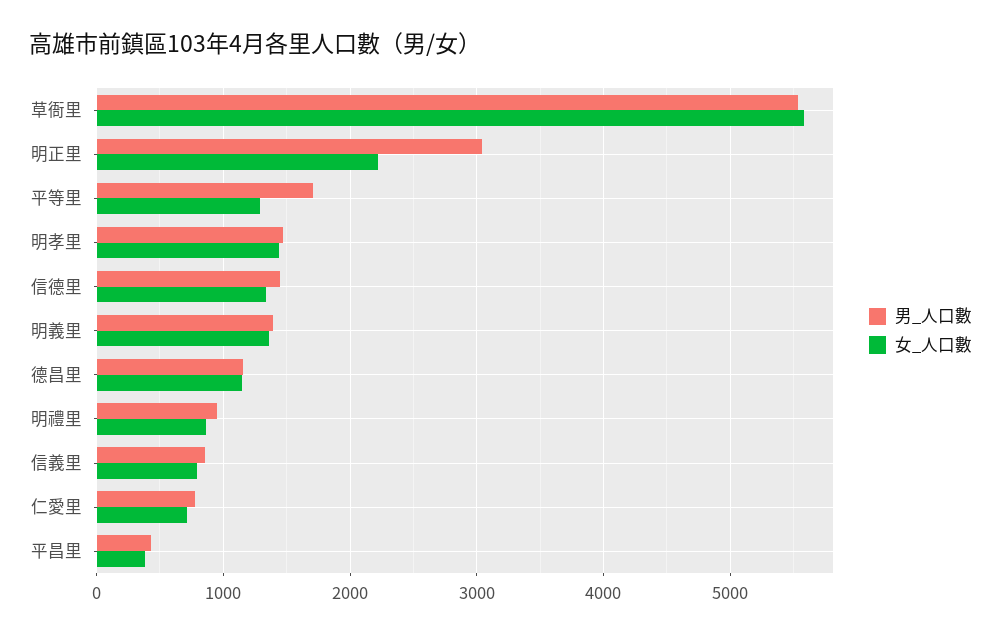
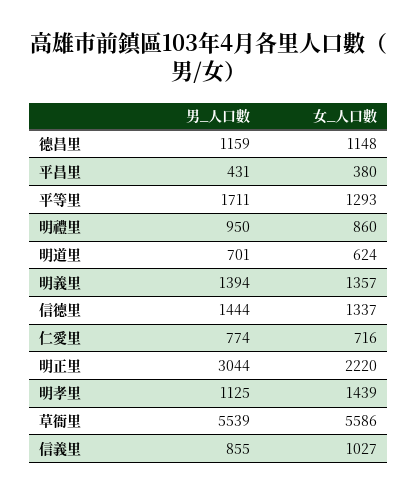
男_人口數, 明孝里: 1500 -> 1125
女_人口數, 信義里: 800 -> 1027
男_人口數, 明道里: none -> 701
女_人口數, 明道里: none -> 624

